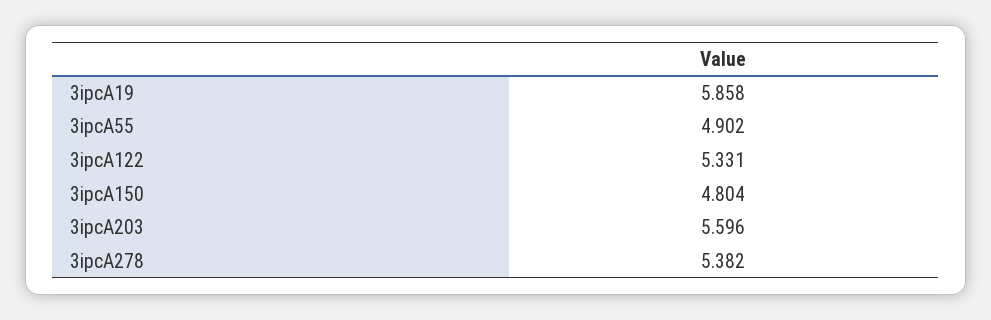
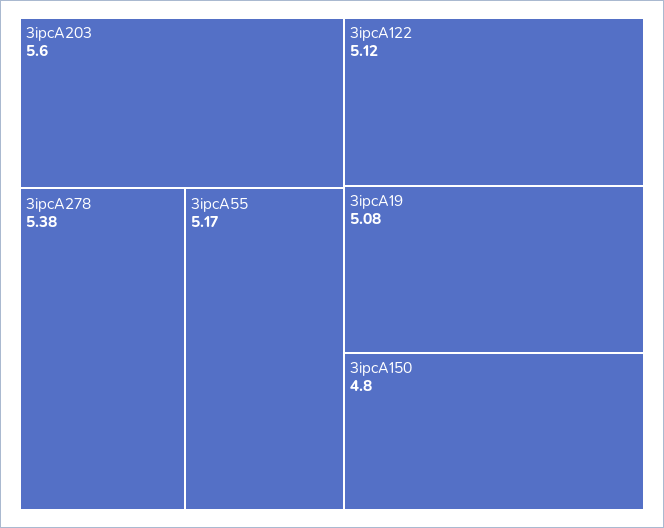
3ipcA19: 5.858 -> 5.08
3ipcA55: 4.902 -> 5.17
3ipcA122: 5.331 -> 5.12

